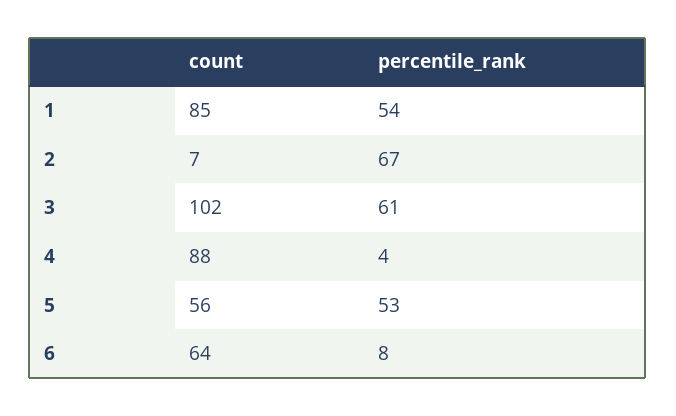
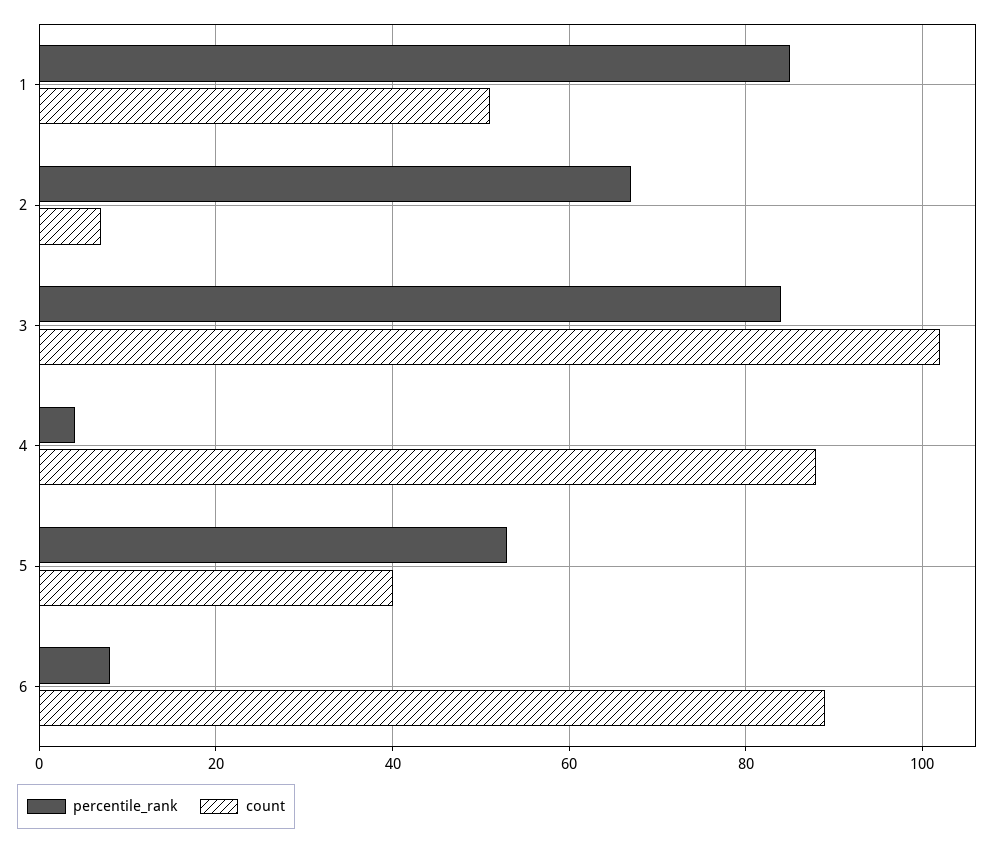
count, 1: 85 -> 50
percentile_rank, 1: 54 -> 85
percentile_rank, 3: 61 -> 85
count, 5: 56 -> 40
count, 6: 64 -> 90

